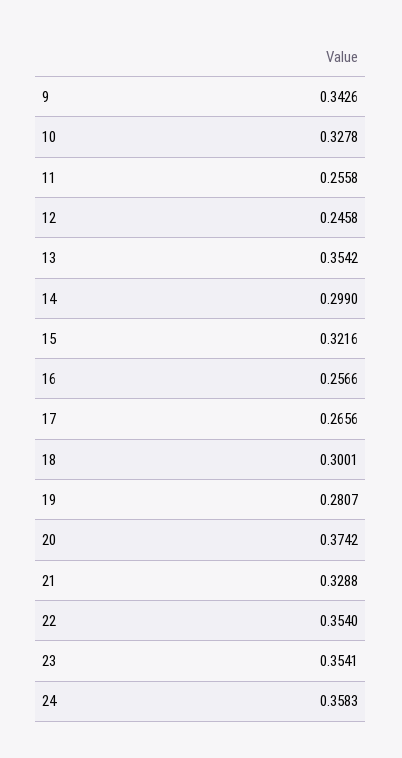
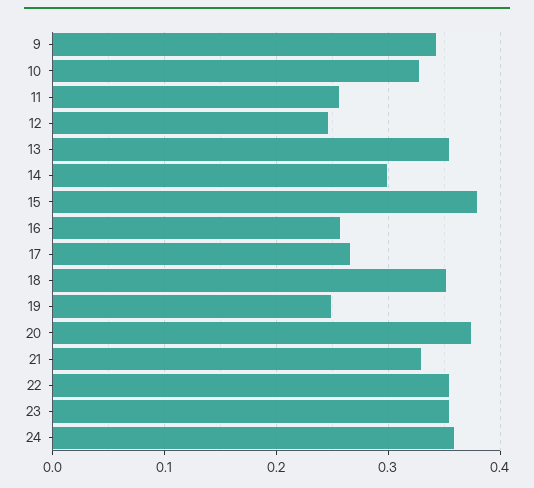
15: 0.3216 -> 0.38
18: 0.3001 -> 0.35
19: 0.2807 -> 0.25

